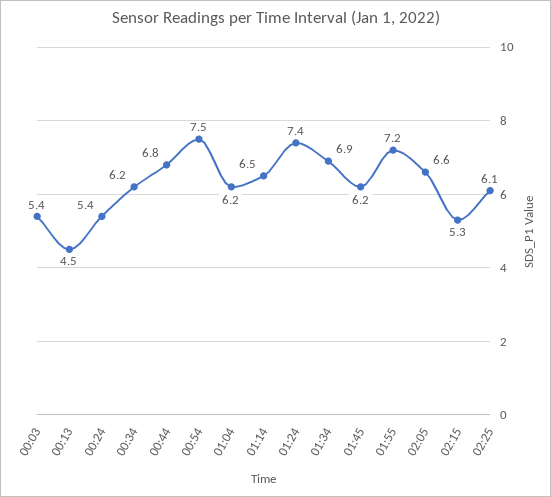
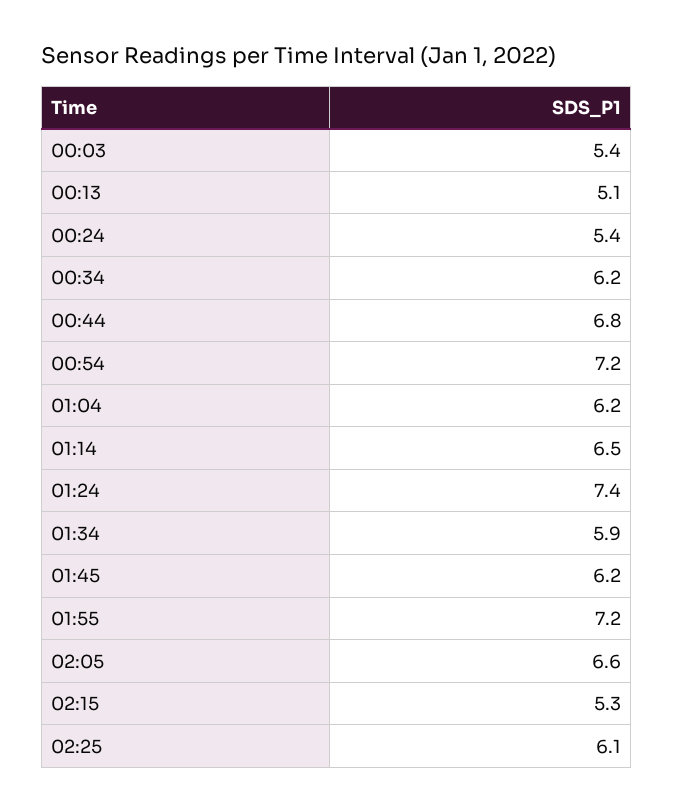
00:13: 4.5 -> 5.1
00:54: 7.5 -> 7.2
01:34: 6.9 -> 5.9

